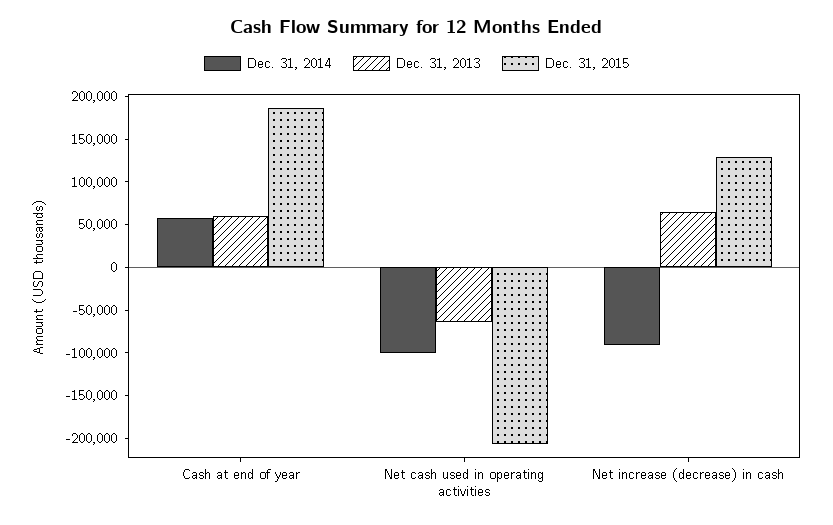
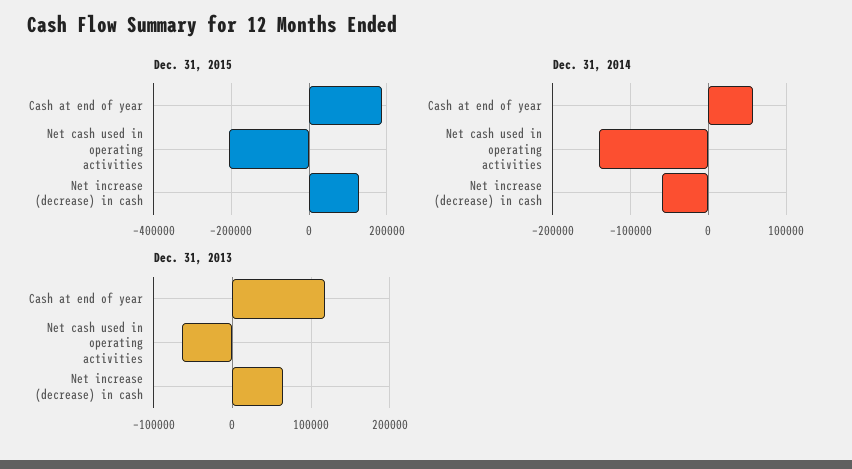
Dec. 31, 2013, Cash at end of year: 60000 -> 120000
Dec. 31, 2014, Net cash used in operating activities: -100000 -> -140000
Dec. 31, 2014, Net increase (decrease) in cash: -90000 -> -60000

